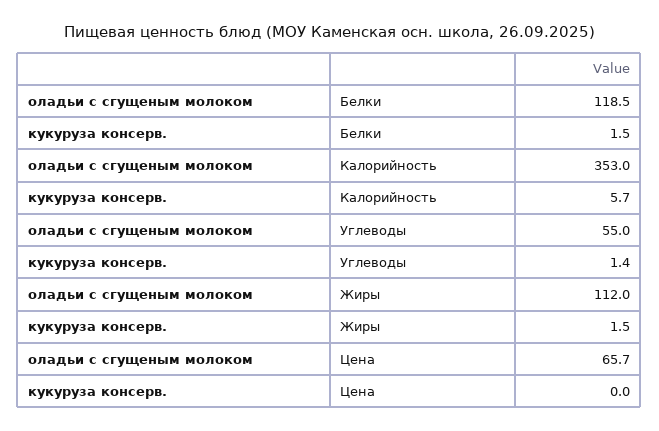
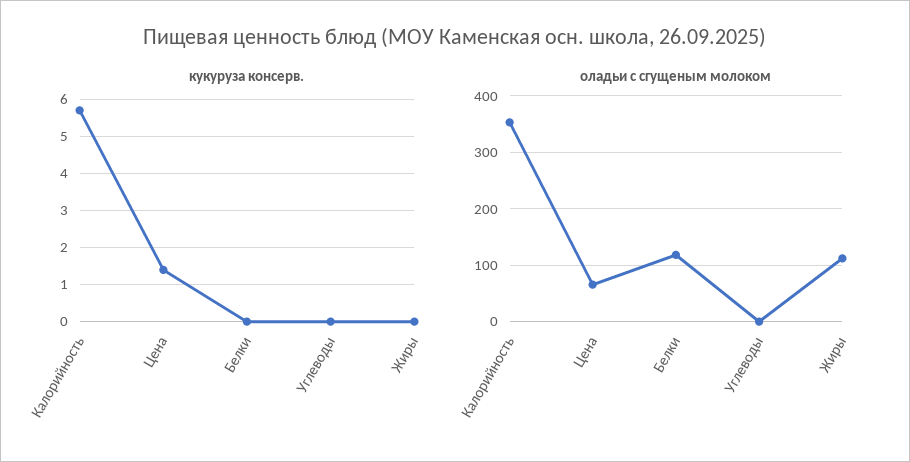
кукуруза консерв., Белки: 1.5 -> 0
оладьи с сгущеным молоком, Углеводы: 55 -> 0
кукуруза консерв., Углеводы: 1.4 -> 0
кукуруза консерв., Жиры: 1.5 -> 0
кукуруза консерв., Цена: 0 -> 1.5

